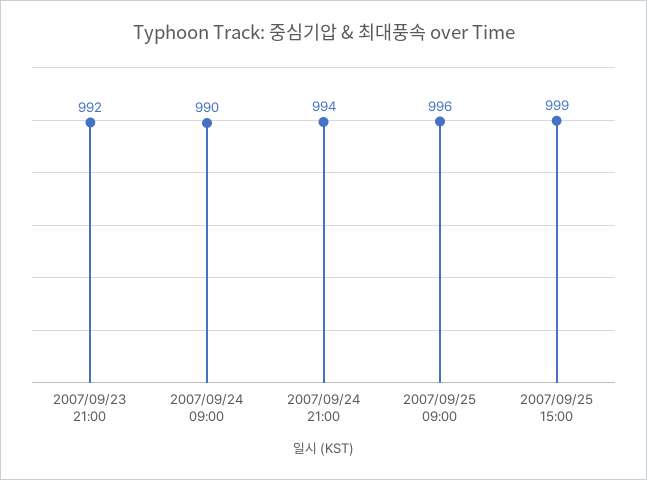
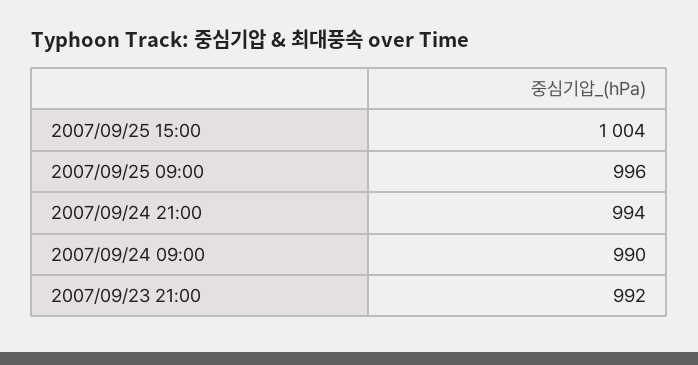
2007/09/25 15:00: 999 -> 1004

